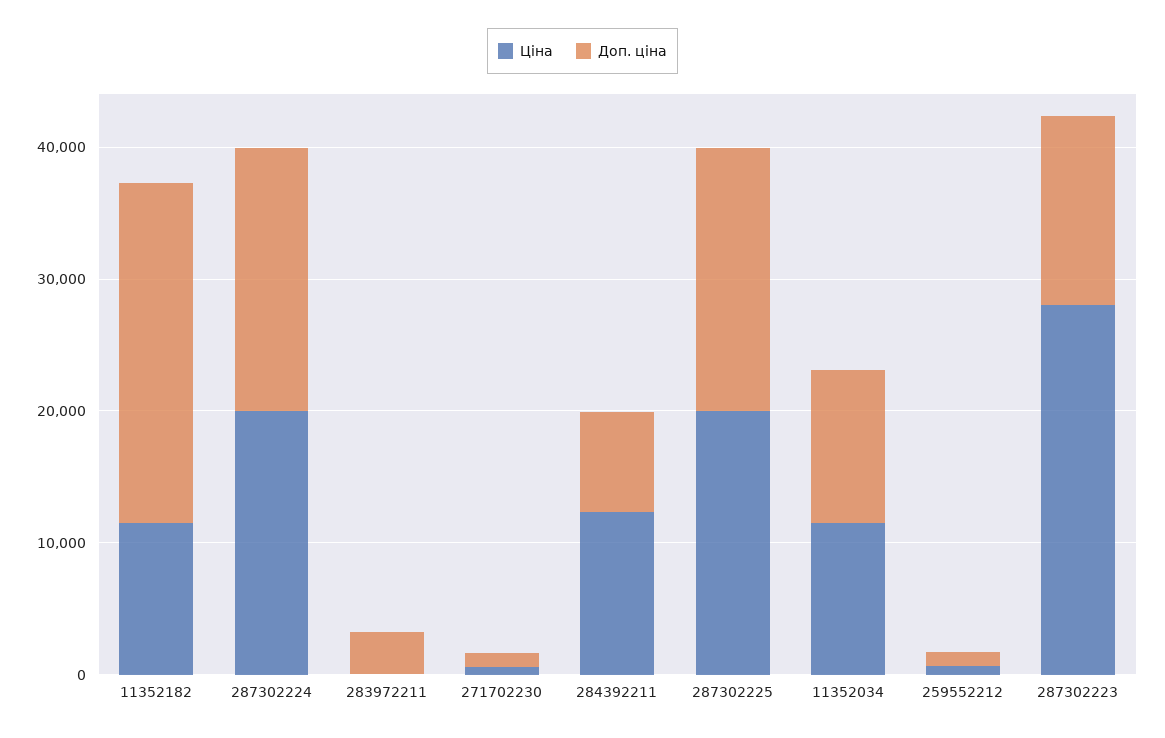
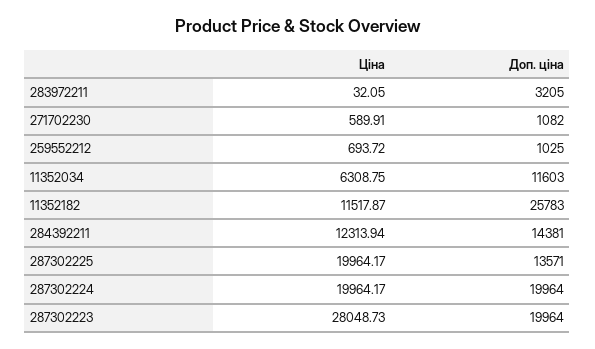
Доп. ціна, 284392211: 8000 -> 14381
Доп. ціна, 287302225: 20000 -> 13571
Ціна, 11352034: 12000 -> 6308.75
Доп. ціна, 287302223: 14000 -> 19964

